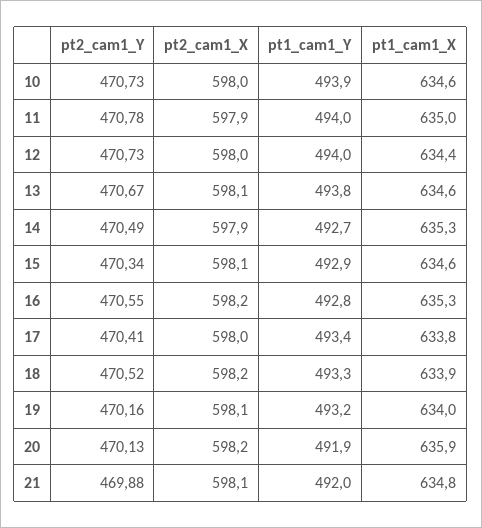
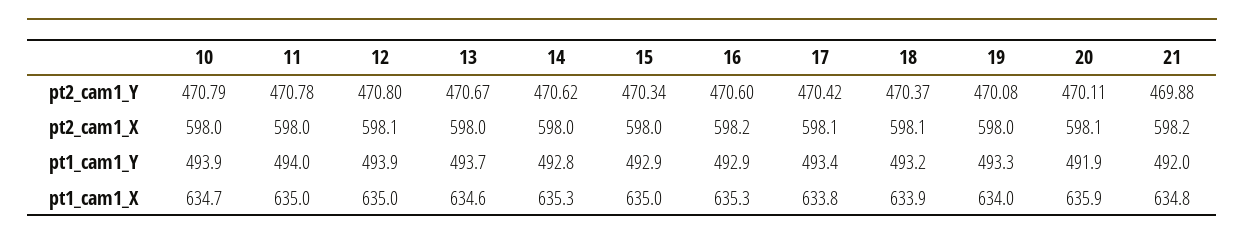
pt2_cam1_Y, 10: 470.73 -> 470.79
pt1_cam1_X, 10: 634.6 -> 634.7
pt2_cam1_X, 11: 597.9 -> 598
pt2_cam1_Y, 12: 470.73 -> 470.8
pt2_cam1_X, 12: 598 -> 598.1
pt1_cam1_Y, 12: 494 -> 493.9
pt1_cam1_X, 12: 634.4 -> 635
pt2_cam1_X, 13: 598.1 -> 598
pt1_cam1_Y, 13: 493.8 -> 493.7
pt2_cam1_Y, 14: 470.49 -> 470.62
pt2_cam1_X, 14: 597.9 -> 598
pt1_cam1_Y, 14: 492.7 -> 492.8
pt2_cam1_X, 15: 598.1 -> 598
pt1_cam1_X, 15: 634.6 -> 635
pt2_cam1_Y, 16: 470.55 -> 470.6
pt1_cam1_Y, 16: 492.8 -> 492.9
pt2_cam1_Y, 17: 470.41 -> 470.42
pt2_cam1_X, 17: 598 -> 598.1
pt2_cam1_Y, 18: 470.52 -> 470.37
pt2_cam1_X, 18: 598.2 -> 598.1
pt1_cam1_Y, 18: 493.3 -> 493.2
pt2_cam1_Y, 19: 470.16 -> 470.08
pt2_cam1_X, 19: 598.1 -> 598
pt1_cam1_Y, 19: 493.2 -> 493.3
pt2_cam1_Y, 20: 470.13 -> 470.11
pt2_cam1_X, 20: 598.2 -> 598.1
pt2_cam1_X, 21: 598.1 -> 598.2

